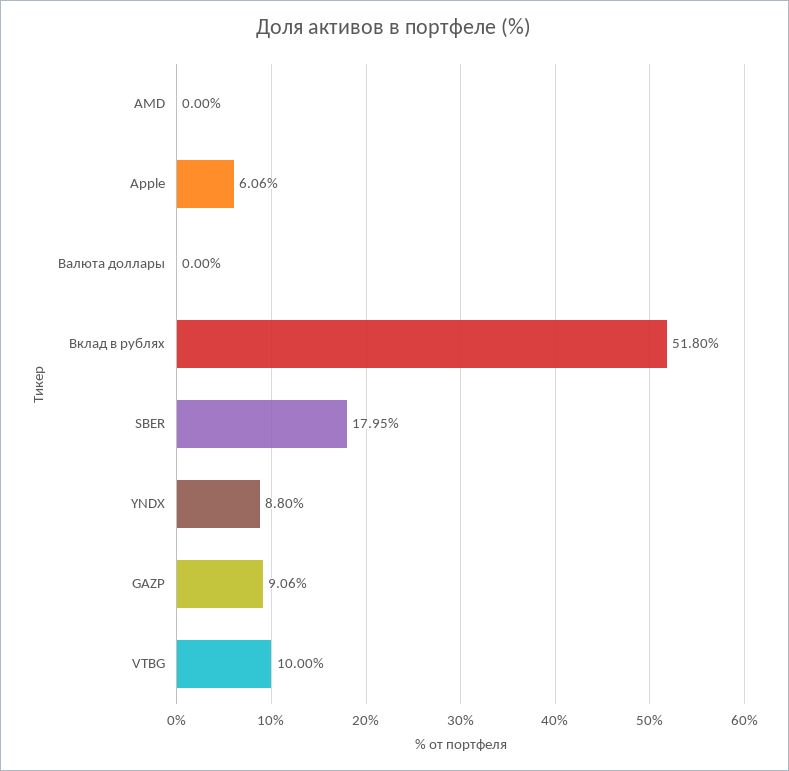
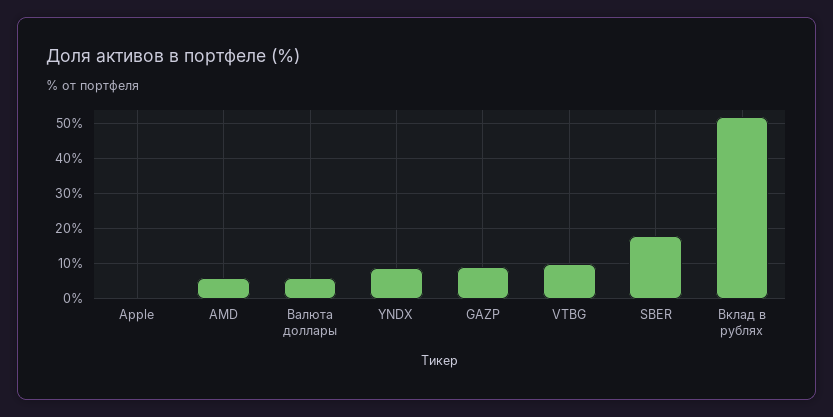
AMD: 0 -> 6
Apple: 6.06 -> 0
Валюта доллары: 0 -> 6

